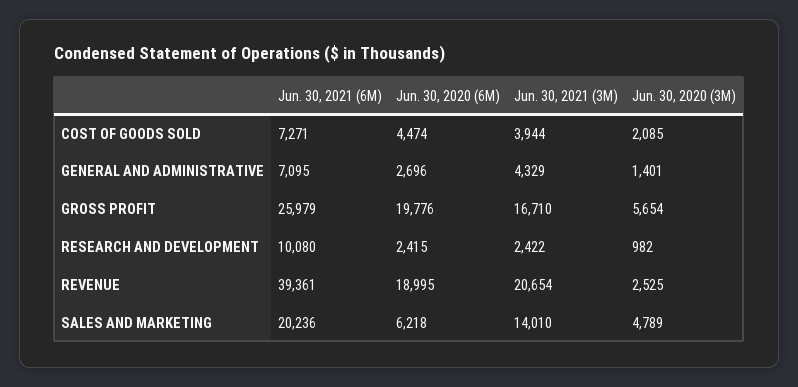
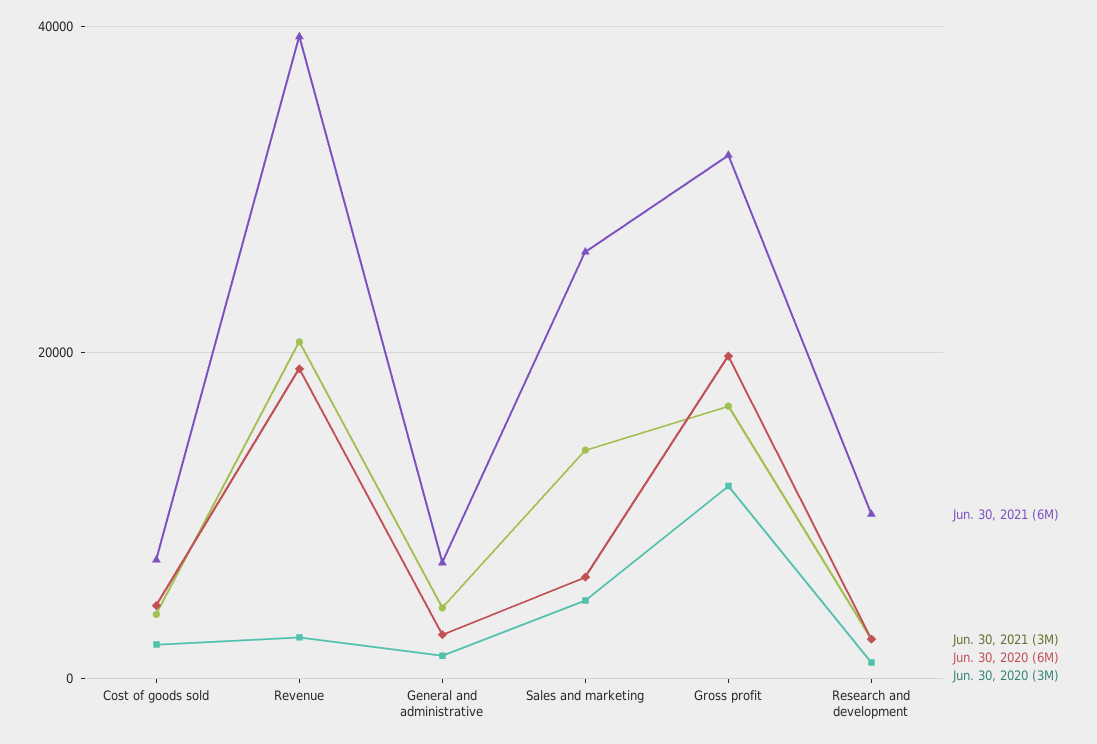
Jun. 30, 2021 (6M), GROSS PROFIT: 25979 -> 32000
Jun. 30, 2020 (3M), GROSS PROFIT: 5654 -> 12000
Jun. 30, 2021 (6M), SALES AND MARKETING: 20236 -> 26000

